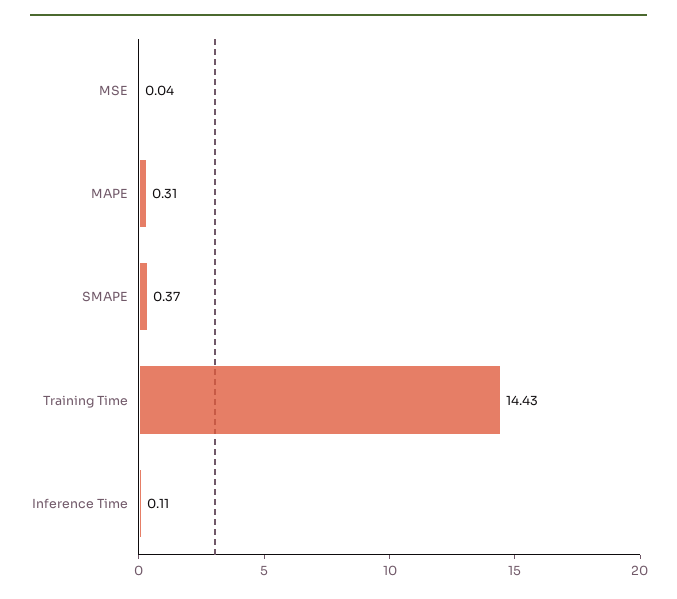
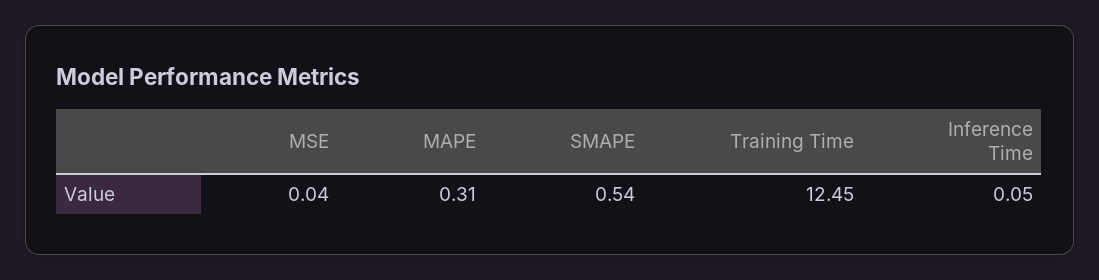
SMAPE: 0.37 -> 0.54
Training Time: 14.43 -> 12.45
Inference Time: 0.11 -> 0.05

